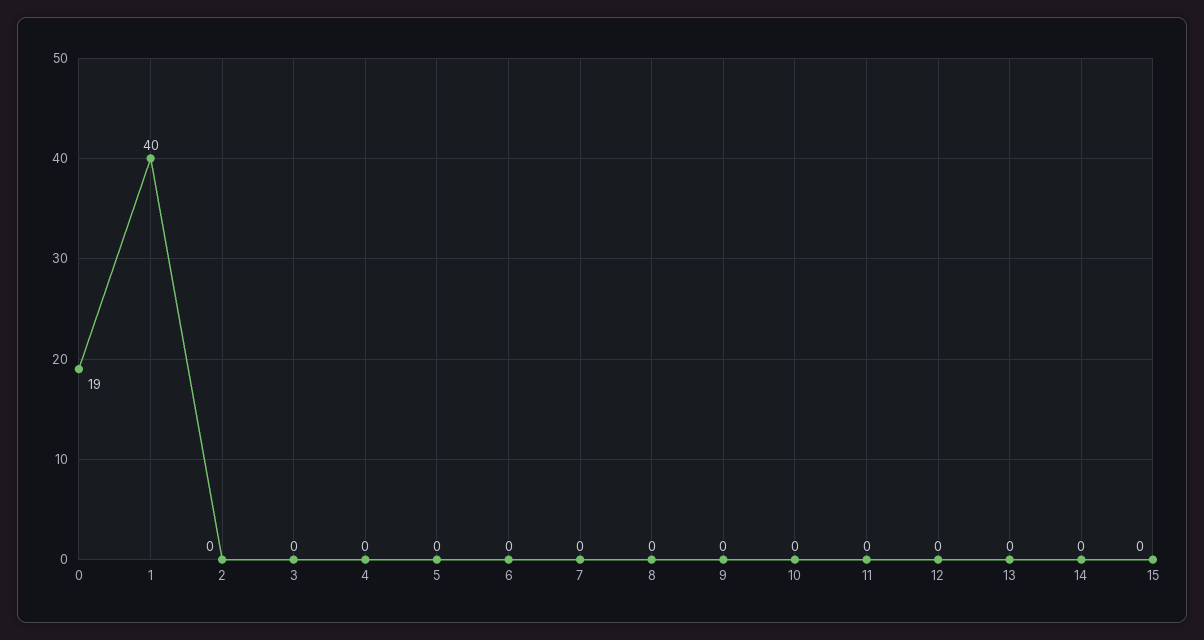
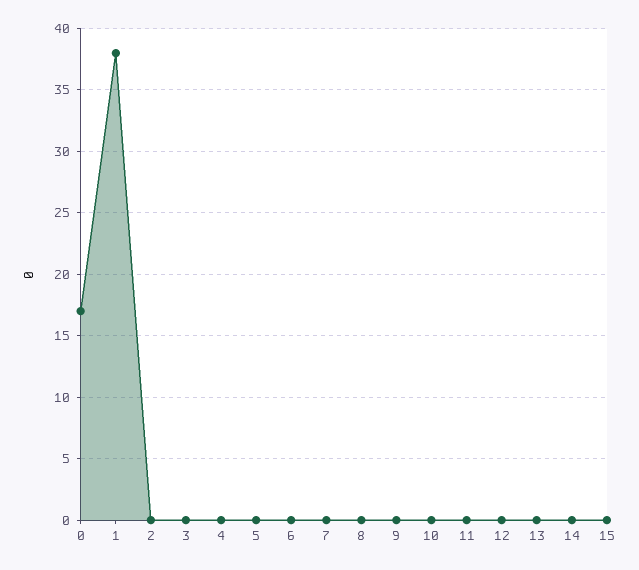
0: 19 -> 17
1: 40 -> 38

